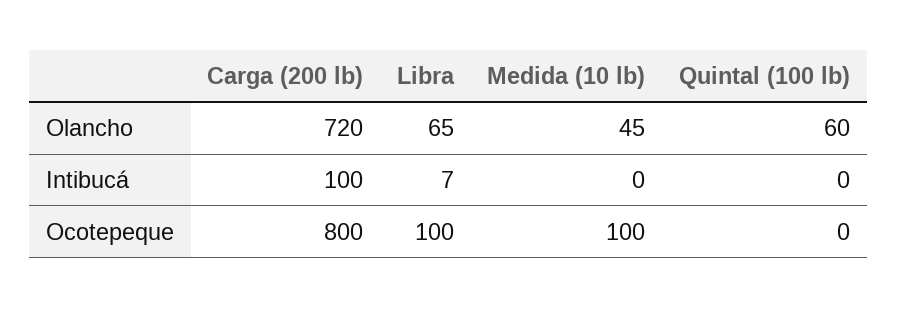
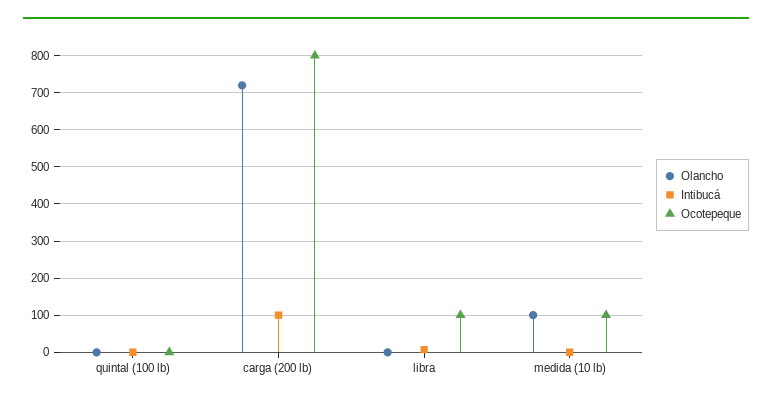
Olancho, Libra: 65 -> 0
Olancho, Medida (10 lb): 45 -> 100
Olancho, Quintal (100 lb): 60 -> 0

